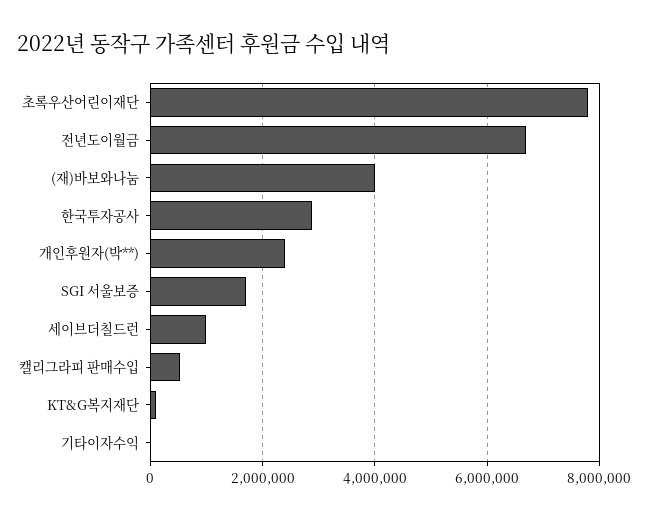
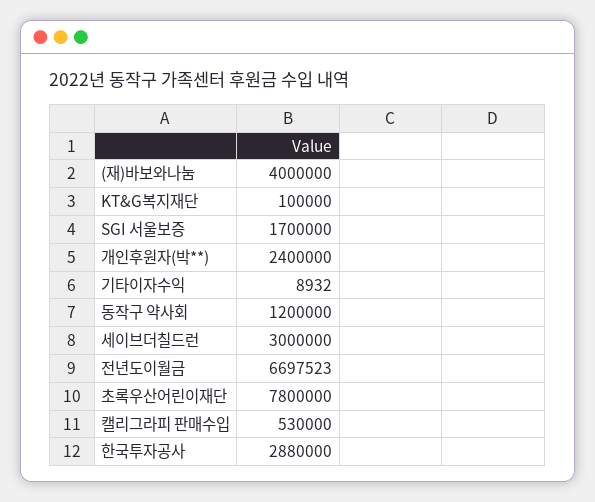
세이브더칠드런: 1000000 -> 3000000
동작구 약사회: none -> 1200000

